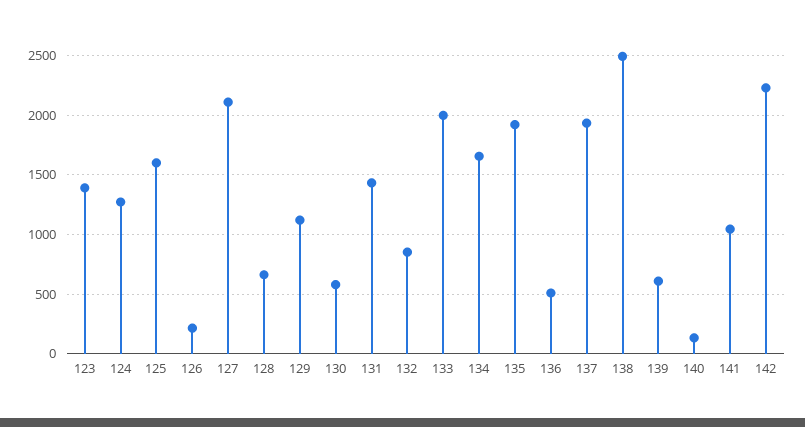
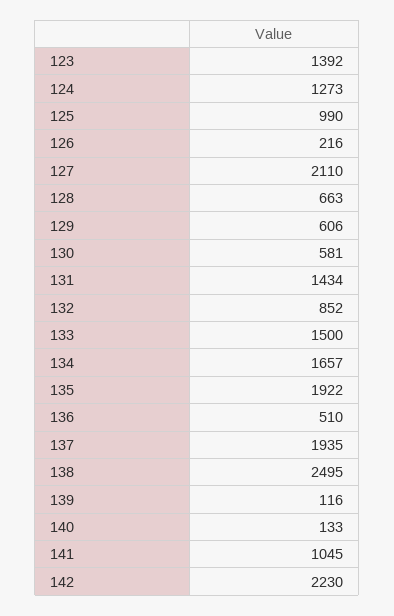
125: 1600 -> 990
129: 1100 -> 606
133: 2000 -> 1500
139: 600 -> 116

